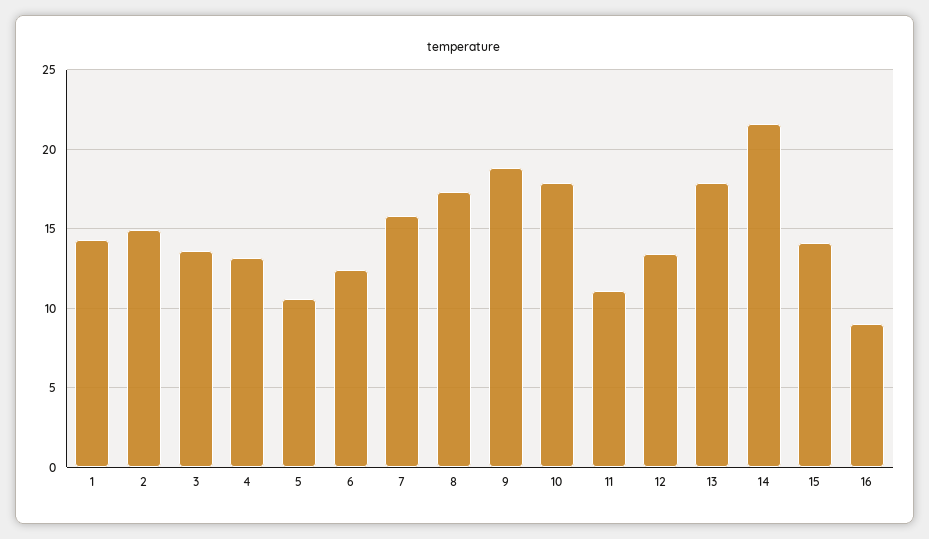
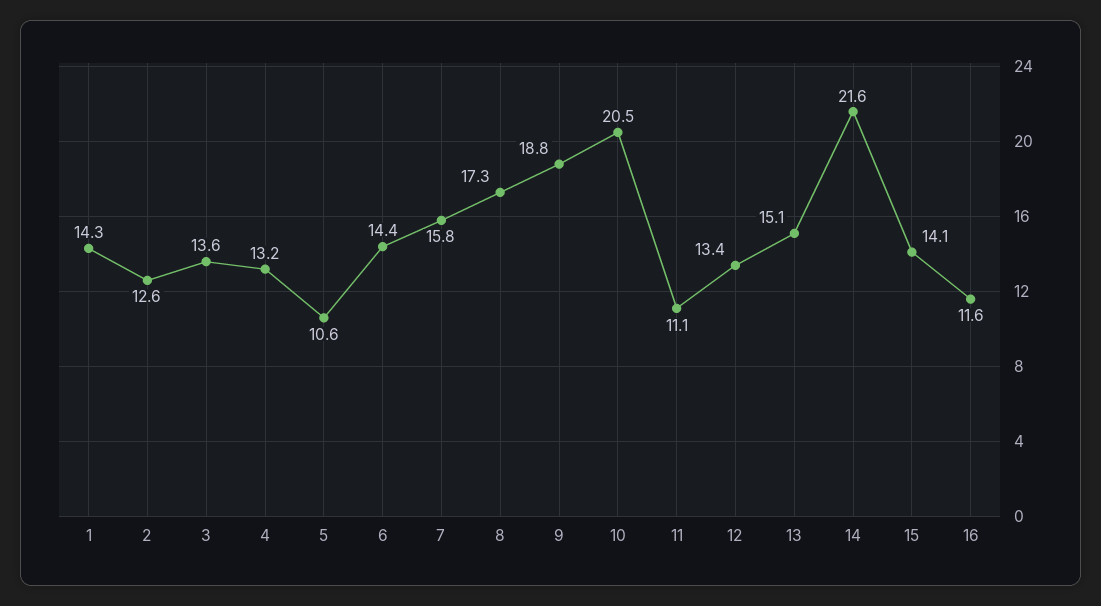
2: 15 -> 12.6
6: 12.5 -> 14.4
10: 18 -> 20.5
13: 18 -> 15.1
16: 9 -> 11.6

